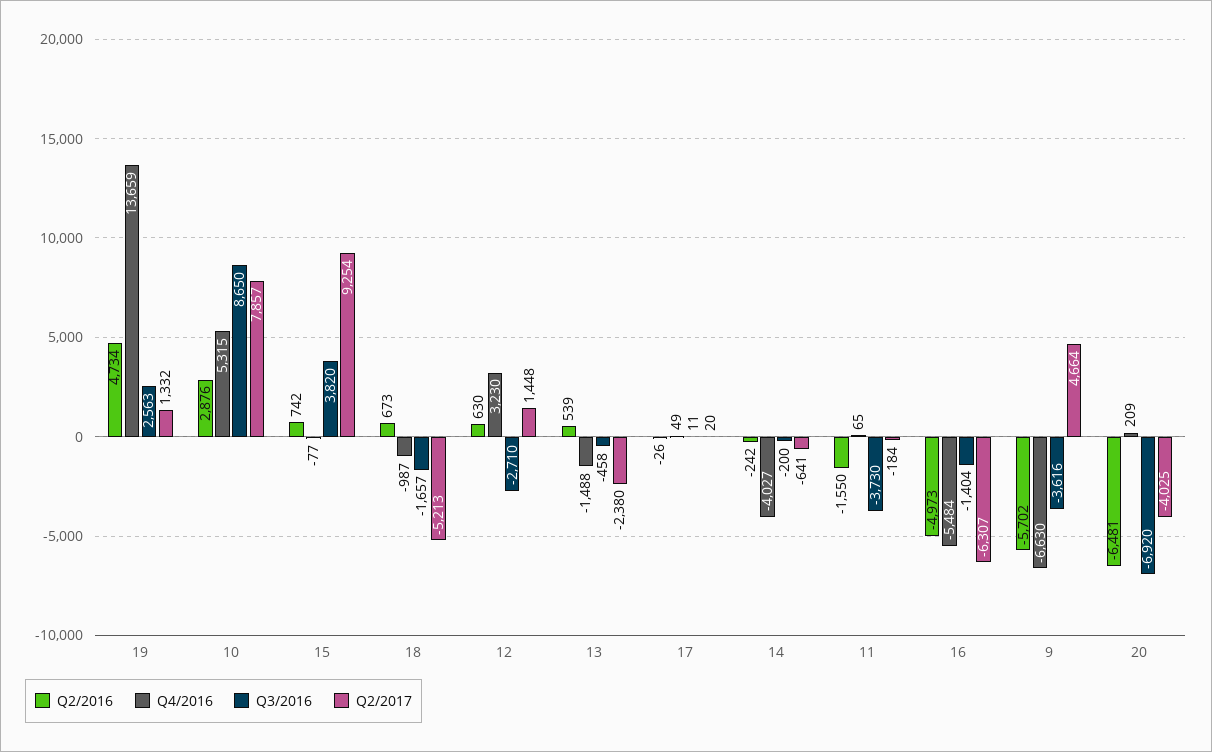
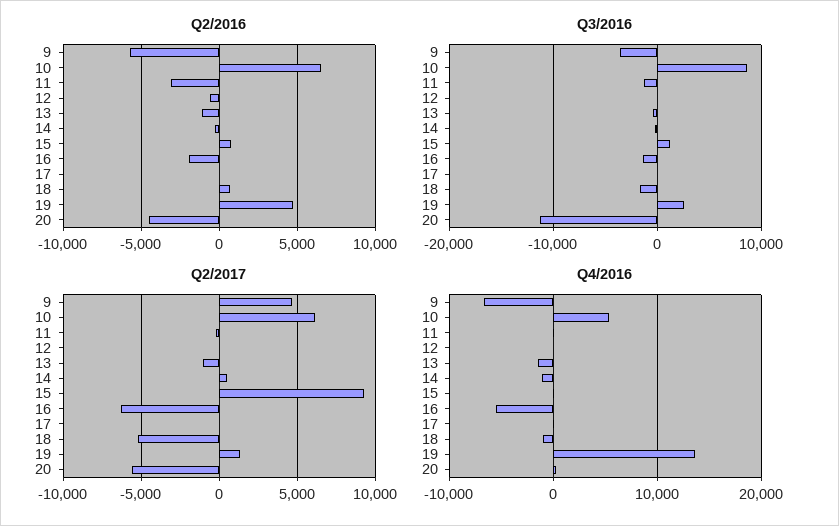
Q2/2016, 10: 2876 -> 6500
Q2/2017, 10: 7857 -> 6000
Q3/2016, 15: 3820 -> 1000
Q2/2016, 12: 630 -> -500
Q4/2016, 12: 3230 -> 0
Q3/2016, 12: -2710 -> 0
Q2/2017, 12: 1448 -> 0
Q2/2016, 13: 539 -> -1000
Q2/2017, 13: -2380 -> -1000
Q4/2016, 14: -4027 -> -1000
Q2/2017, 14: -641 -> 500
Q2/2016, 11: -1550 -> -3000
Q3/2016, 11: -3730 -> -1000
Q2/2016, 16: -4973 -> -2000
Q2/2016, 20: -6481 -> -4500
Q3/2016, 20: -6920 -> -11000
Q2/2017, 20: -4025 -> -5500

